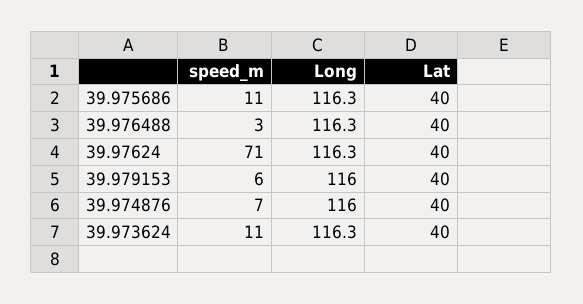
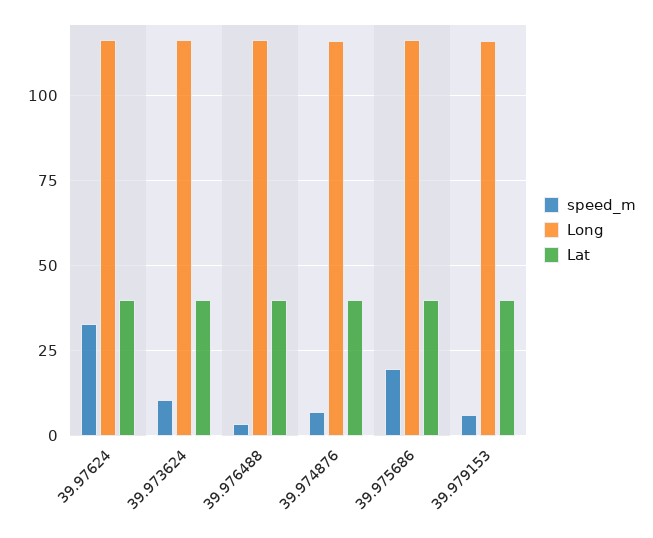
speed_m, 39.975686: 11 -> 20
speed_m, 39.97624: 71 -> 32.5

